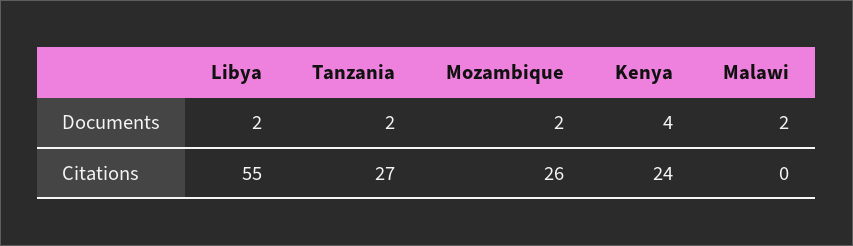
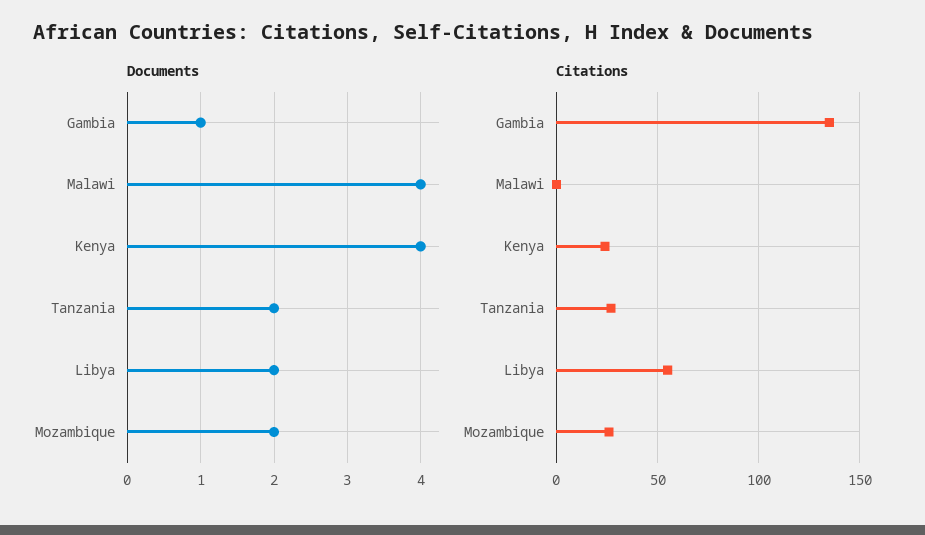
Documents, Malawi: 2 -> 4
Documents, Gambia: none -> 1
Citations, Gambia: none -> 135

